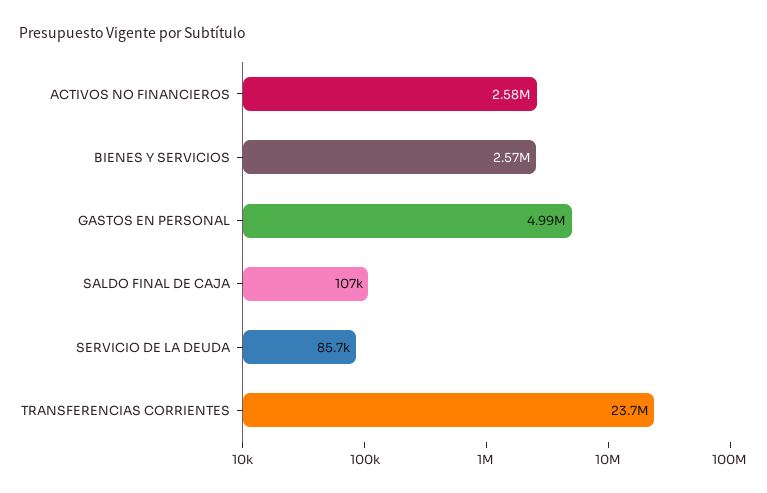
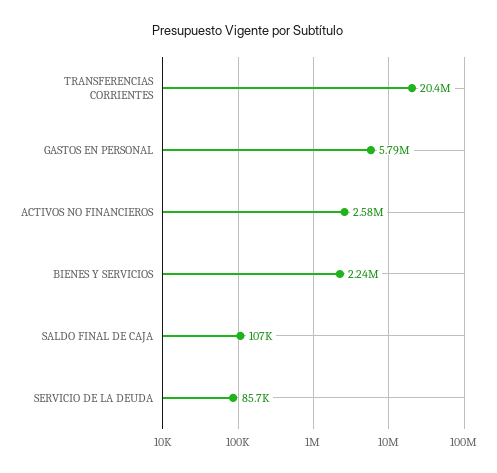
BIENES Y SERVICIOS: 2570000 -> 2240000
GASTOS EN PERSONAL: 4990000 -> 5790000
TRANSFERENCIAS CORRIENTES: 23700000 -> 20400000

